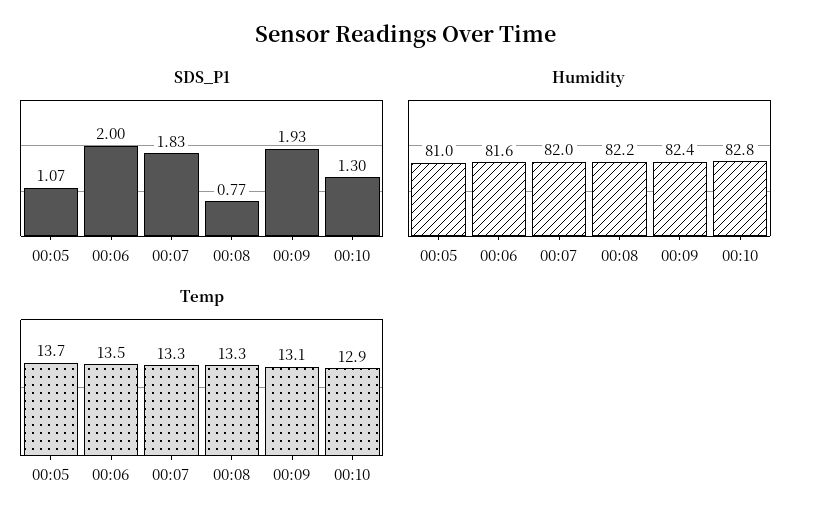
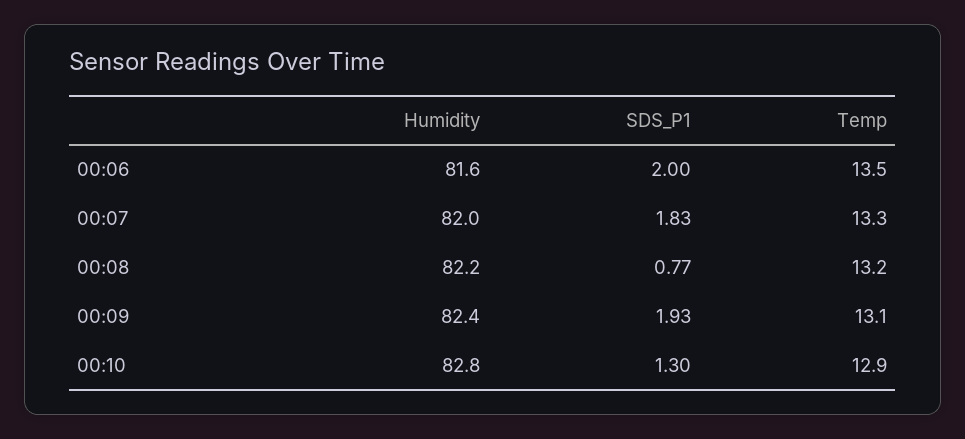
SDS_P1, 00:05: 1.07 -> none
Humidity, 00:05: 81 -> none
Temp, 00:05: 13.7 -> none
Temp, 00:08: 13.3 -> 13.2

